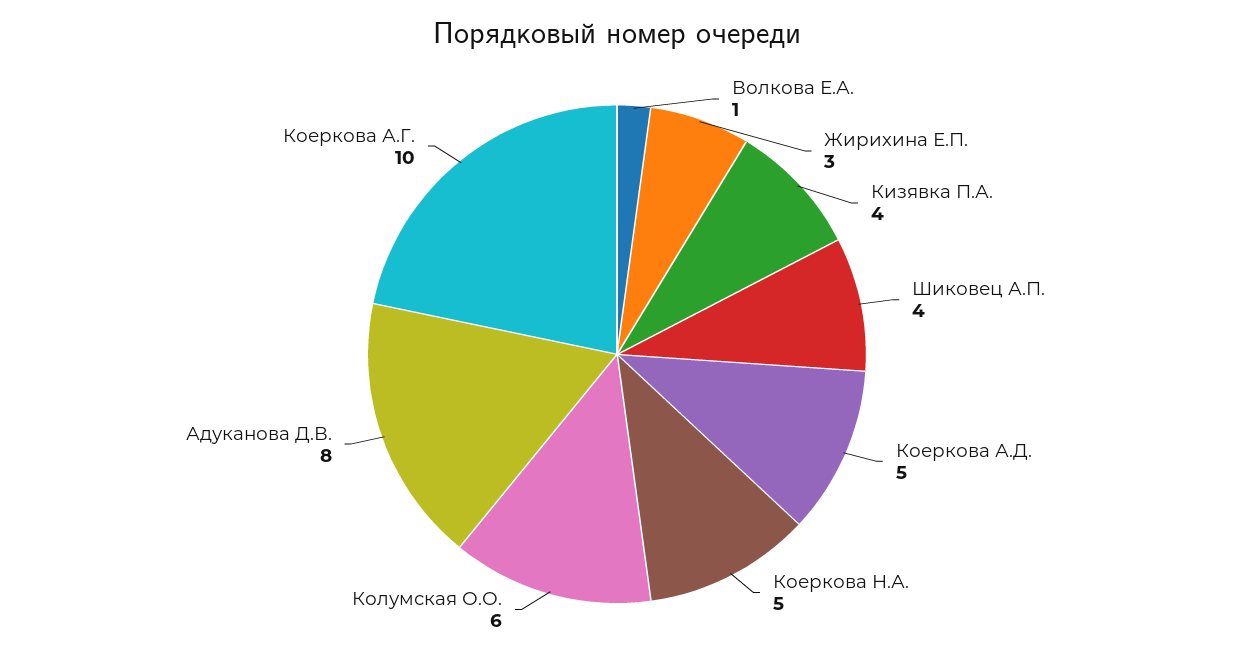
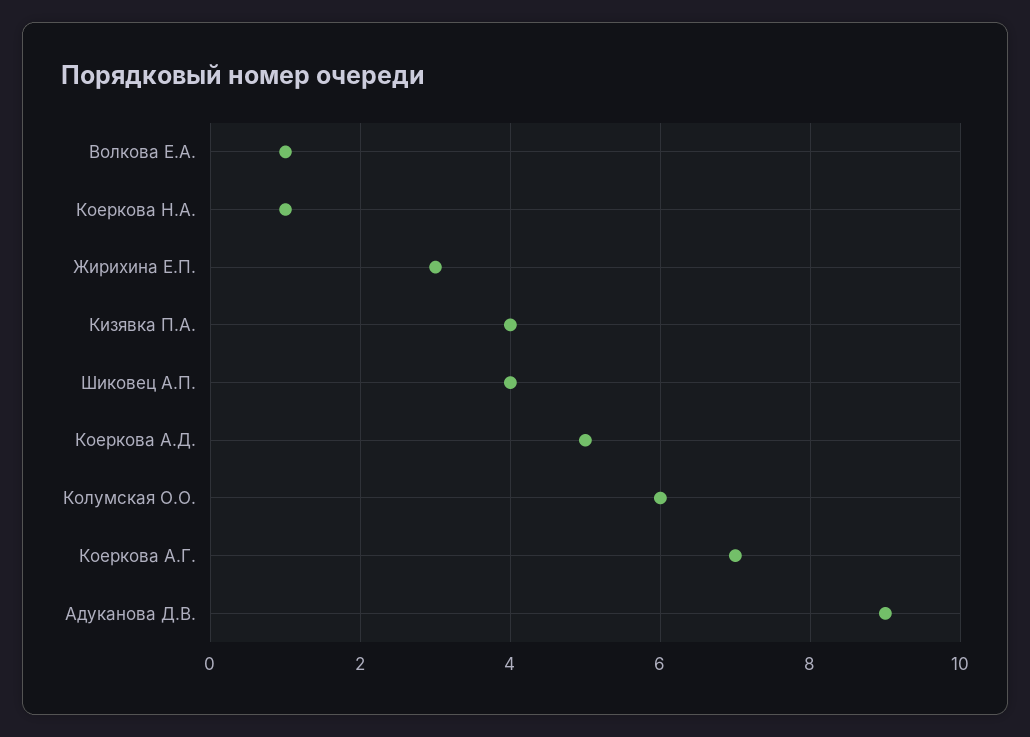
Коеркова Н.А.: 5 -> 1
Адуканова Д.В.: 8 -> 9
Коеркова А.Г.: 10 -> 7

